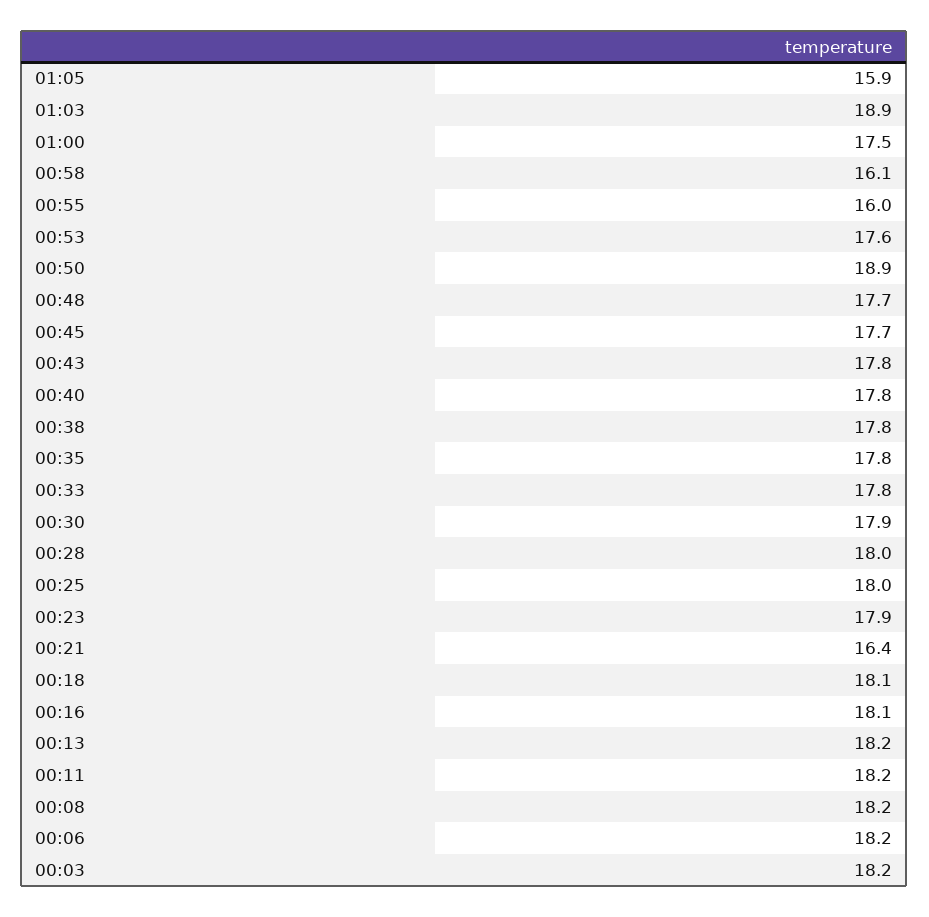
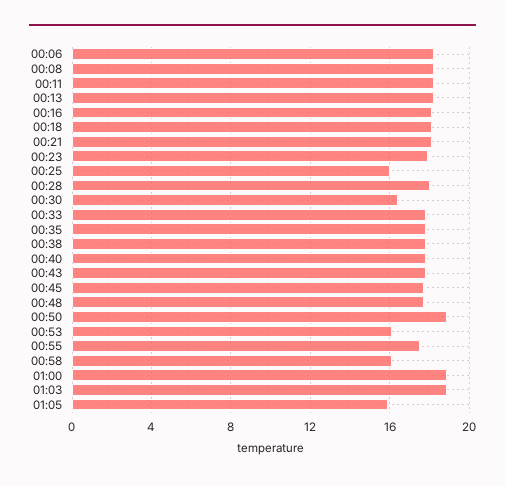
01:00: 17.5 -> 19
00:55: 16 -> 17.5
00:53: 17.6 -> 16
00:30: 17.9 -> 16.5
00:25: 18 -> 16
00:21: 16.4 -> 18
00:03: 18.2 -> none

